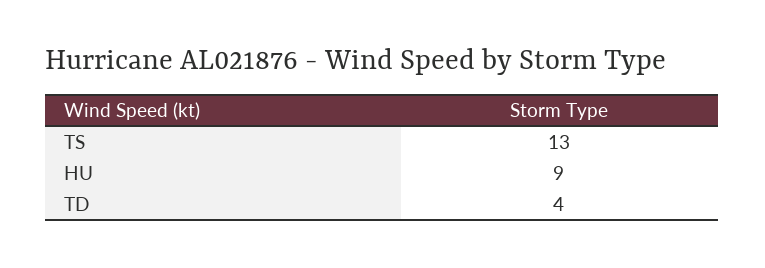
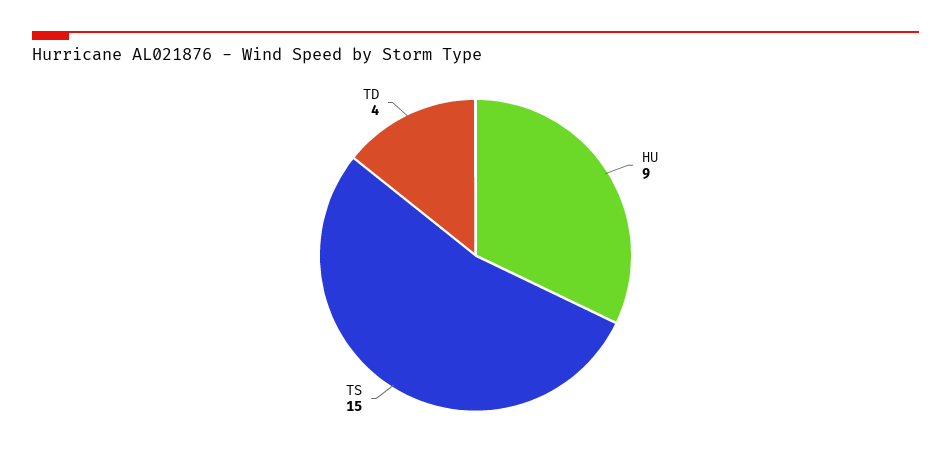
TS: 13 -> 15

